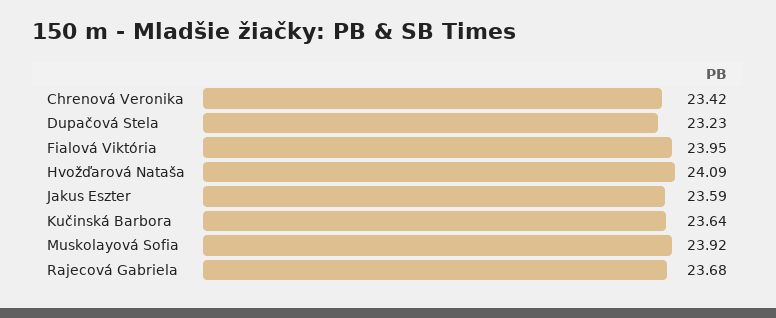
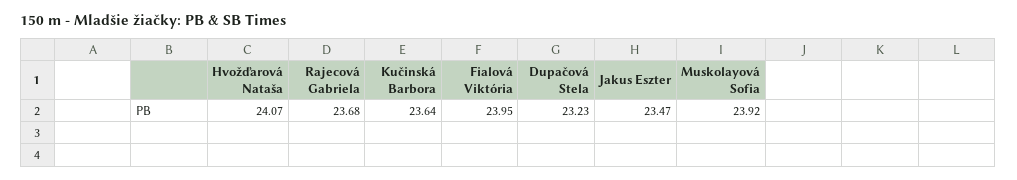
Chrenová Veronika: 23.42 -> none
Hvožďarová Nataša: 24.09 -> 24.07
Jakus Eszter: 23.59 -> 23.47

